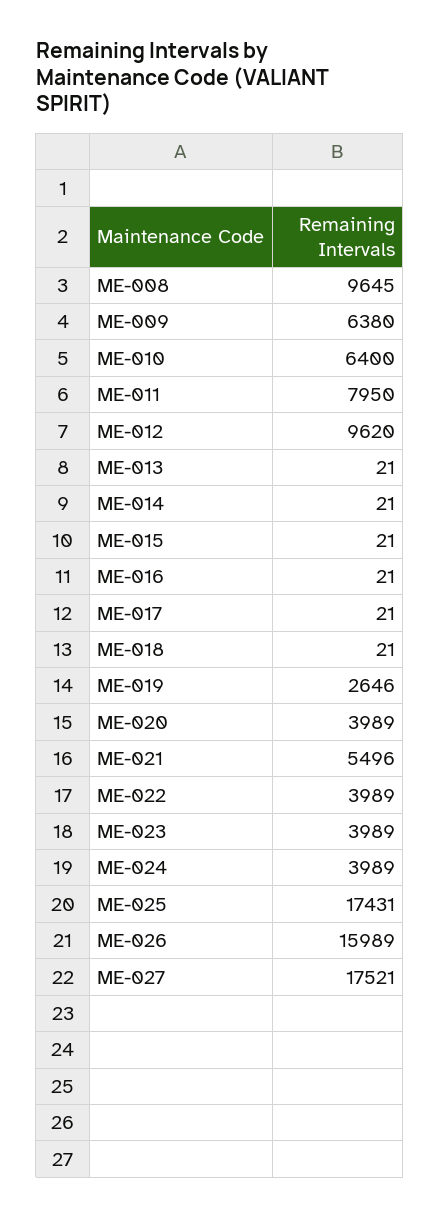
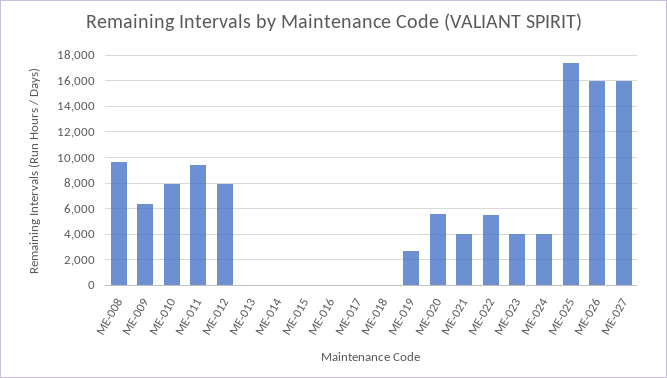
ME-010: 6400 -> 8000
ME-011: 7950 -> 9500
ME-012: 9620 -> 8000
ME-020: 3989 -> 5500
ME-021: 5496 -> 4000
ME-022: 3989 -> 5500
ME-027: 17521 -> 16000

